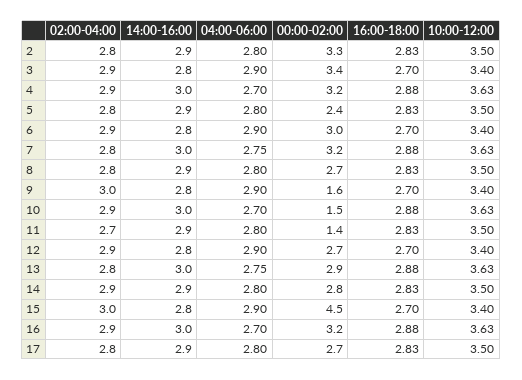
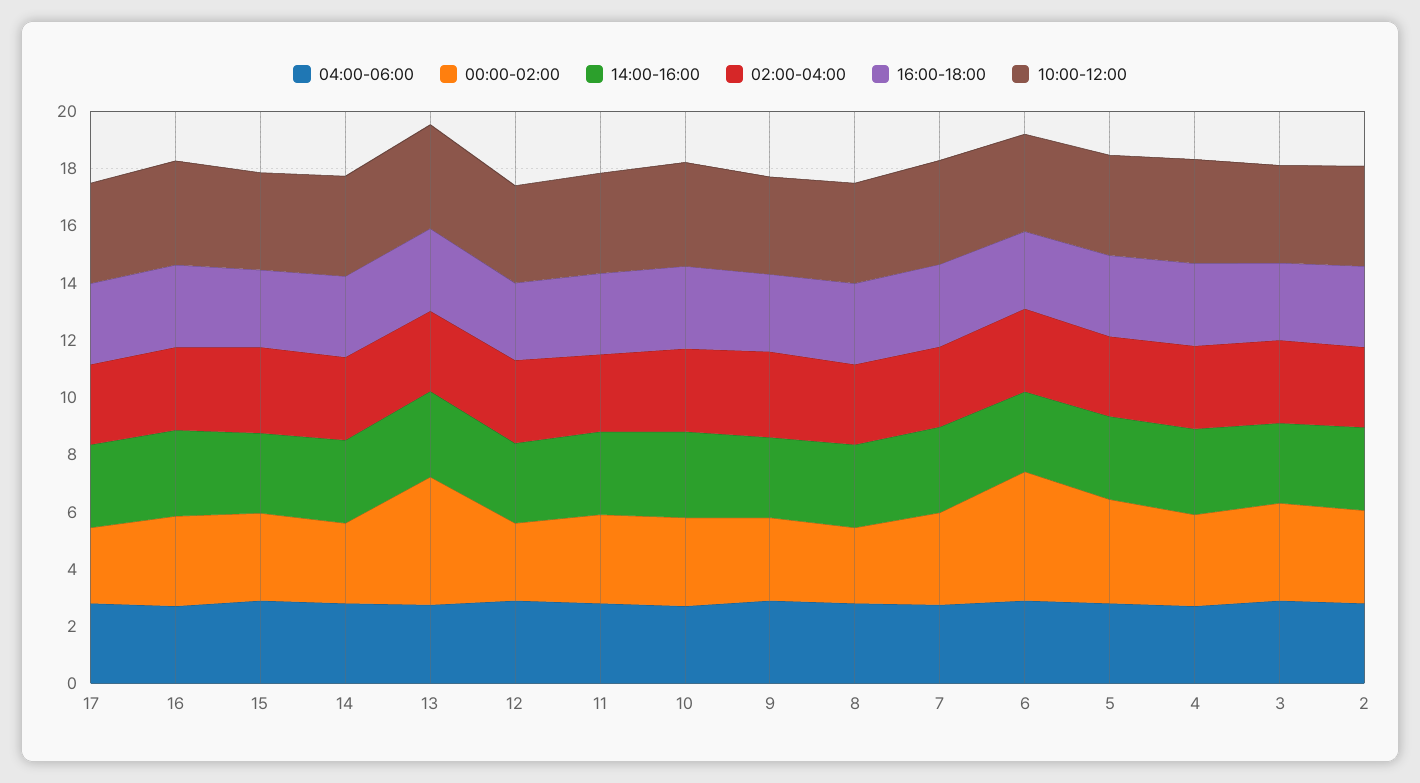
00:00-02:00, 5: 2.4 -> 3.5
00:00-02:00, 6: 3 -> 4.5
00:00-02:00, 9: 1.6 -> 3
00:00-02:00, 10: 1.5 -> 3
00:00-02:00, 11: 1.4 -> 3
00:00-02:00, 13: 2.9 -> 4.5
00:00-02:00, 15: 4.5 -> 3

